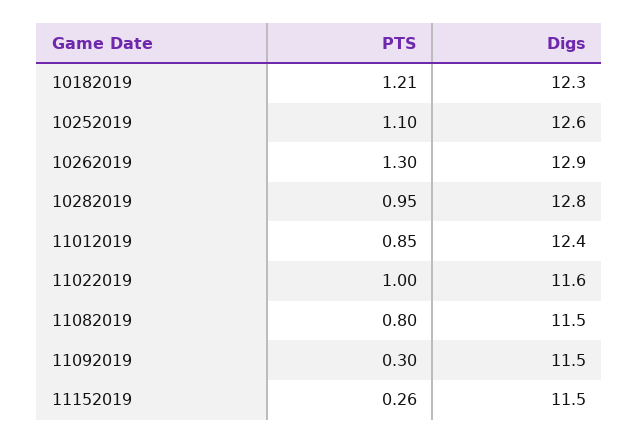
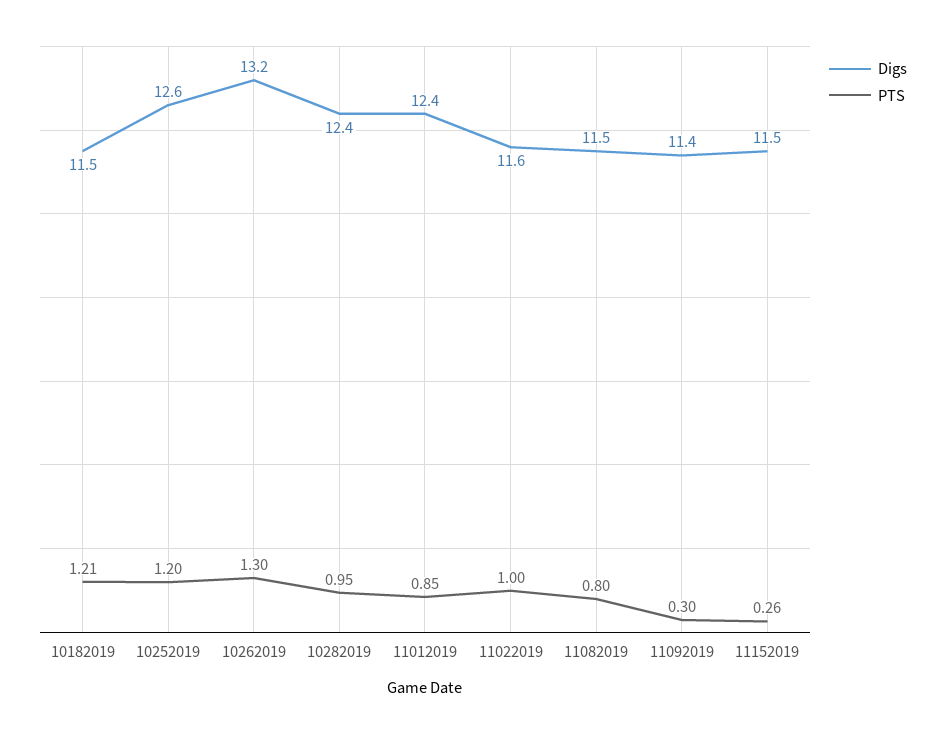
Digs, 10182019: 12.3 -> 11.5
PTS, 10252019: 1.1 -> 1.2
Digs, 10262019: 12.9 -> 13.2
Digs, 10282019: 12.8 -> 12.4
Digs, 11092019: 11.5 -> 11.4

